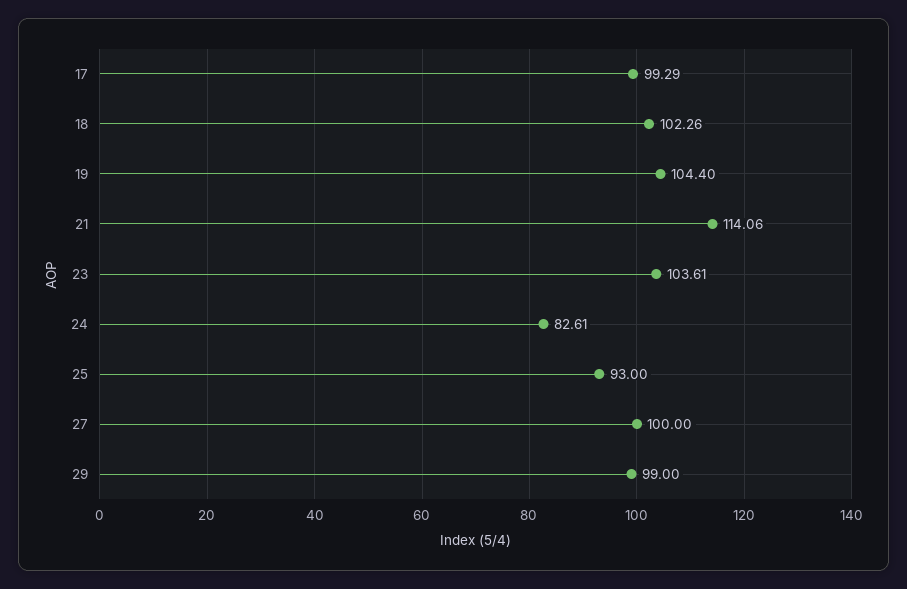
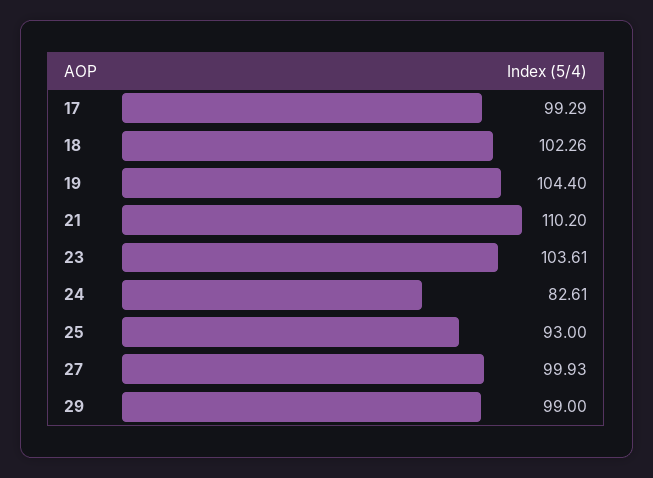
21: 114.06 -> 110.2
27: 100 -> 99.93

